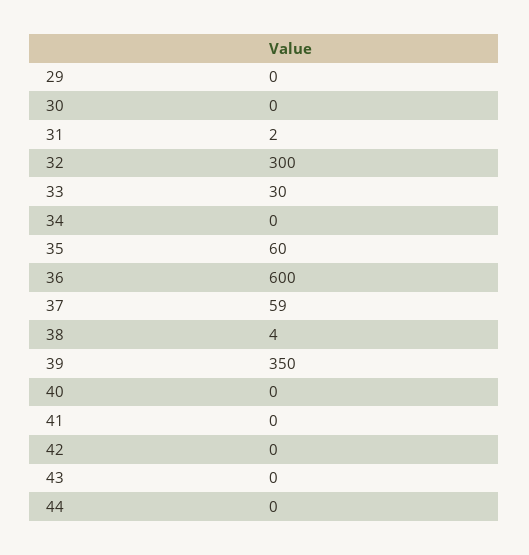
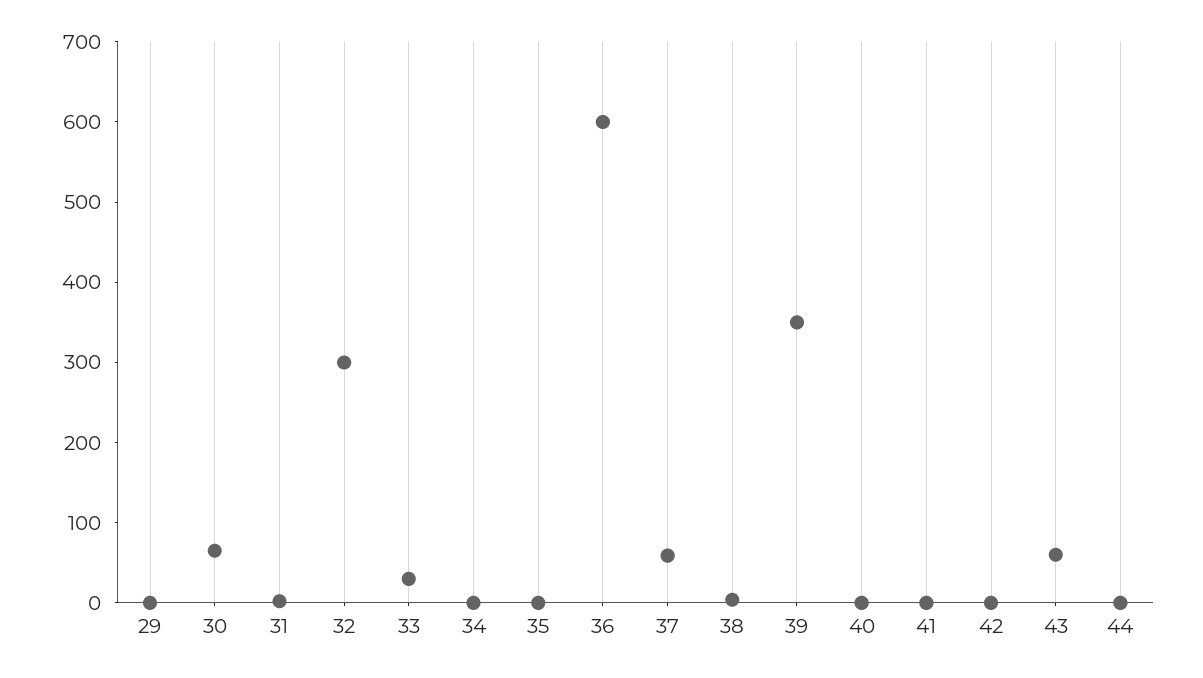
30: 0 -> 60
35: 60 -> 0
43: 0 -> 60

